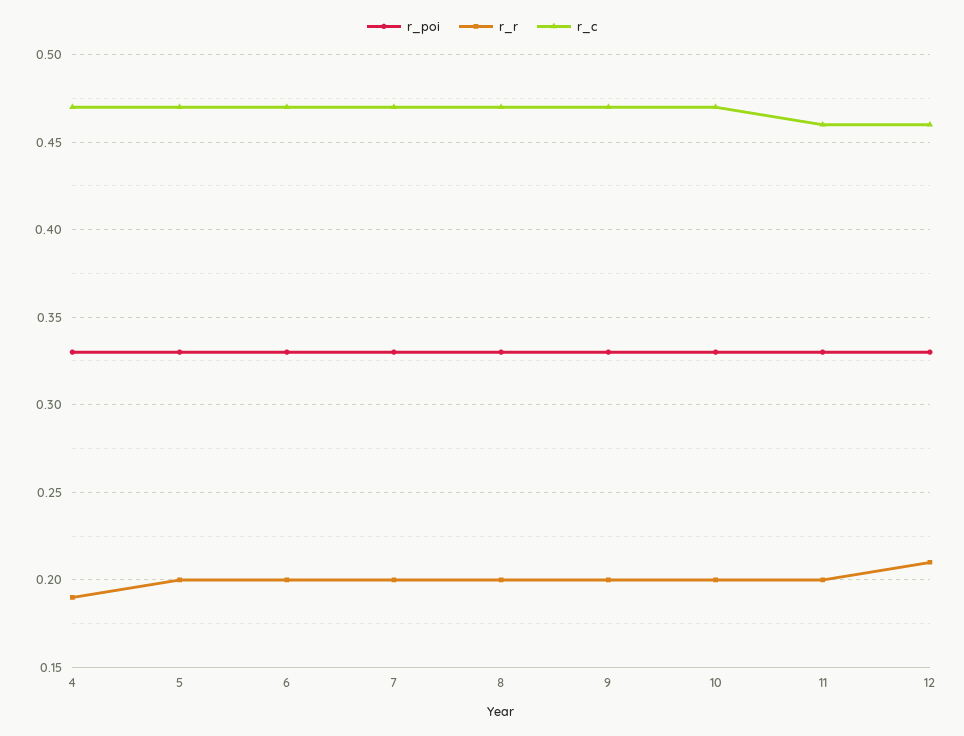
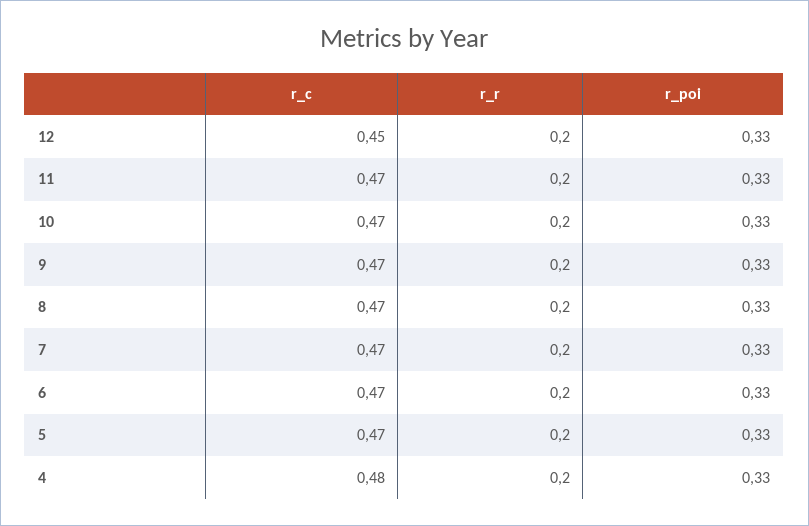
r_r, 4: 0.19 -> 0.2
r_c, 4: 0.47 -> 0.48
r_c, 11: 0.46 -> 0.47
r_r, 12: 0.21 -> 0.2
r_c, 12: 0.46 -> 0.45

